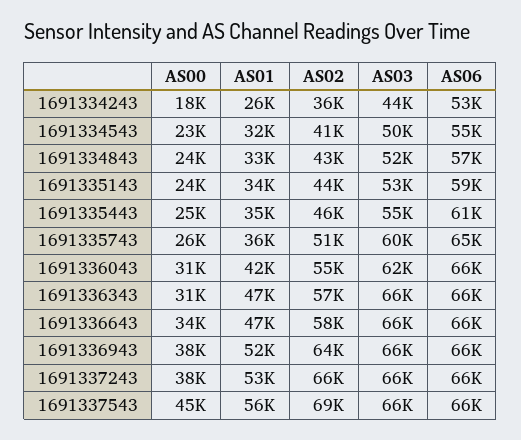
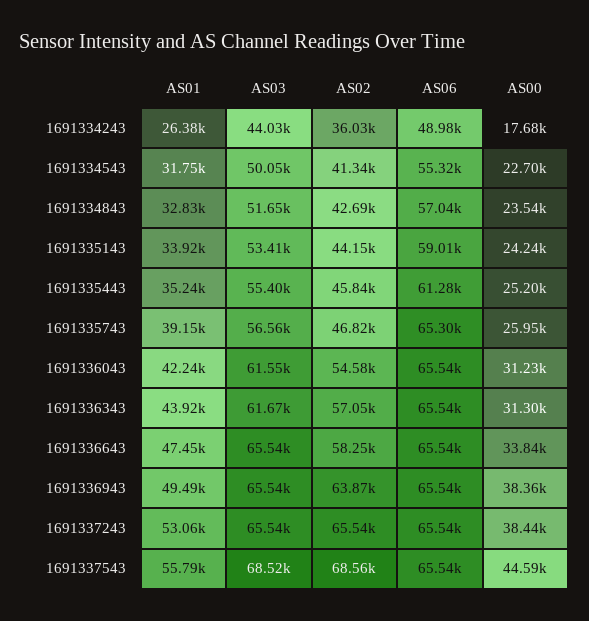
AS06, 1691334243: 53000 -> 48980
AS01, 1691335743: 36000 -> 39150
AS02, 1691335743: 51000 -> 46820
AS03, 1691335743: 60000 -> 56560
AS01, 1691336343: 47000 -> 43920
AS03, 1691336343: 66000 -> 61670
AS01, 1691336943: 52000 -> 49490
AS03, 1691337543: 66000 -> 68520

